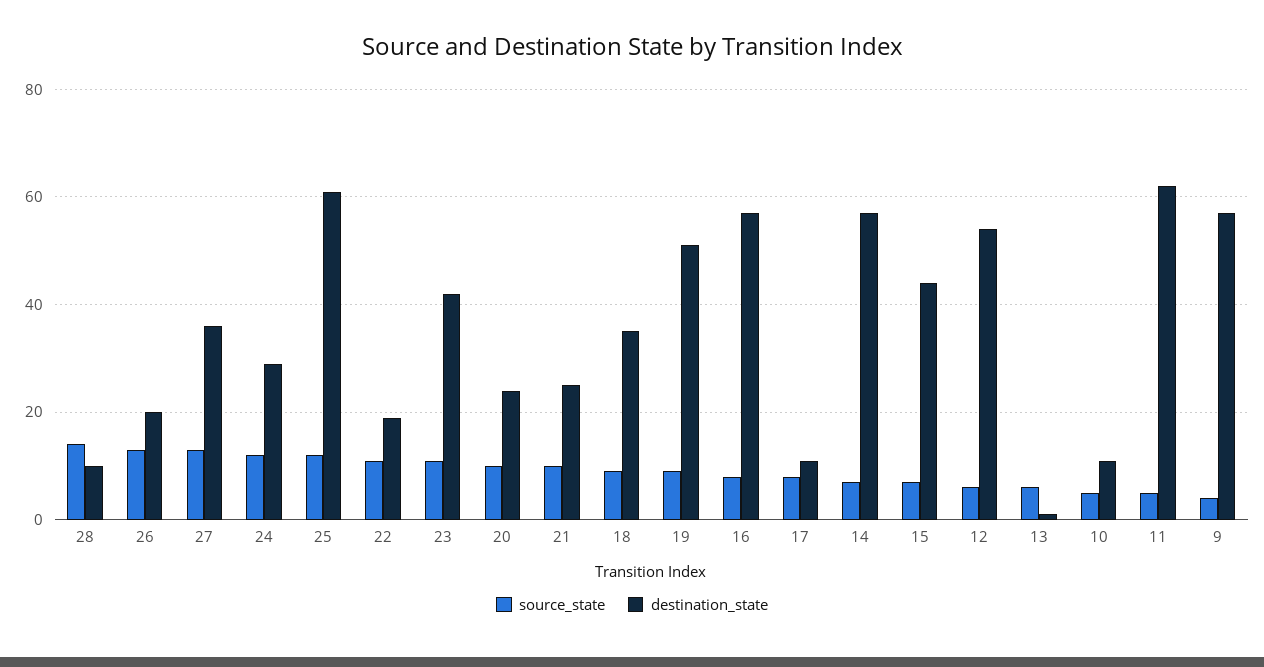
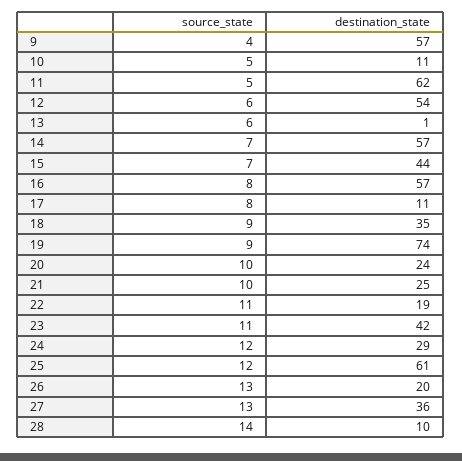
destination_state, 19: 50 -> 74

